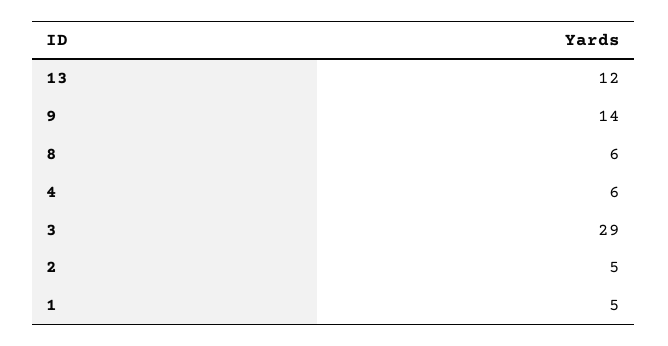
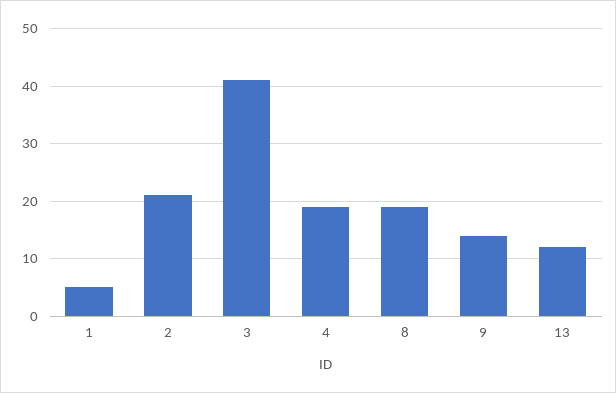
8: 6 -> 20
4: 6 -> 20
3: 29 -> 40
2: 5 -> 20

